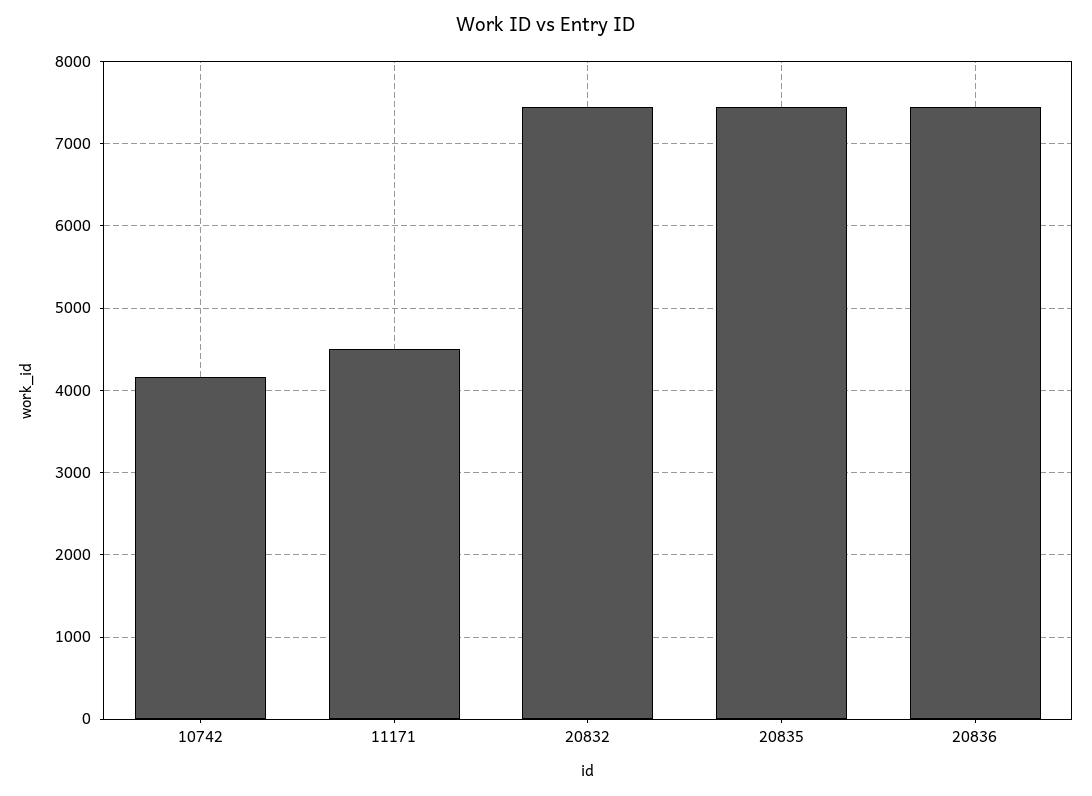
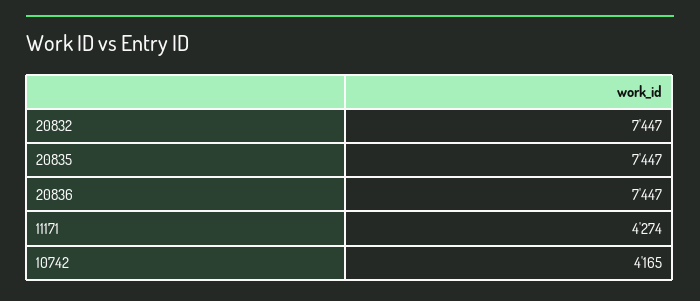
11171: 4500 -> 4274

